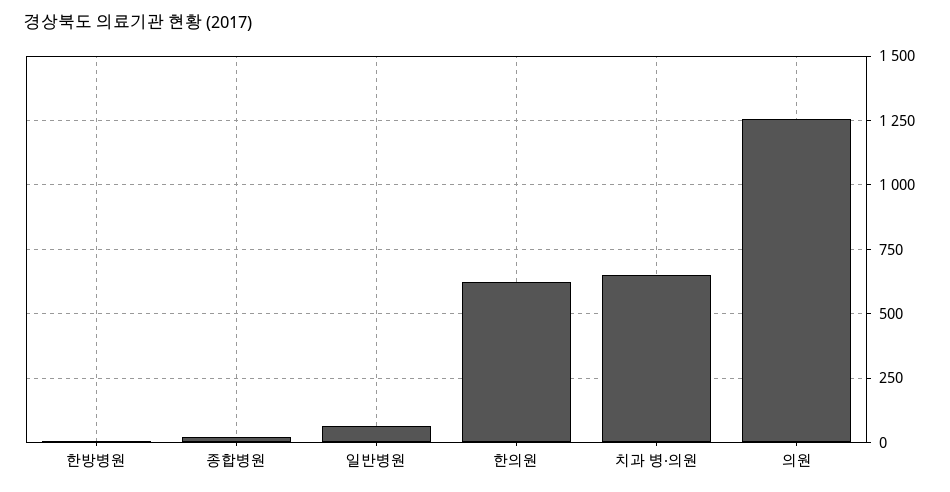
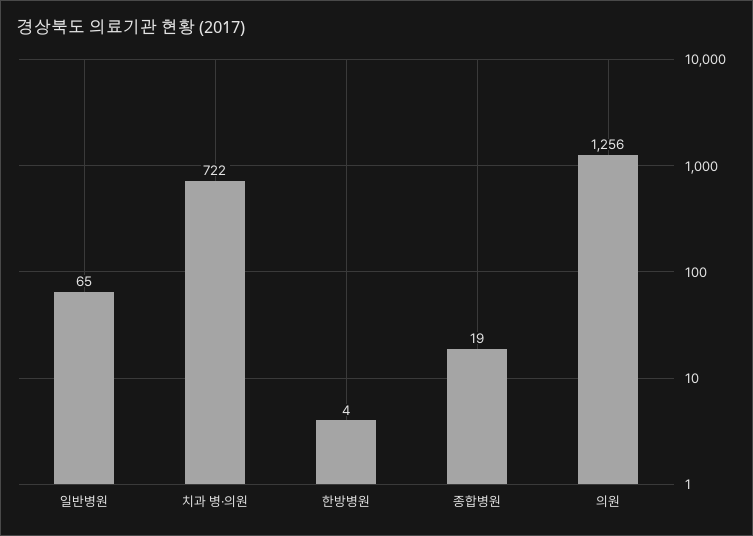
한의원: 625 -> none
치과 병·의원: 650 -> 722

